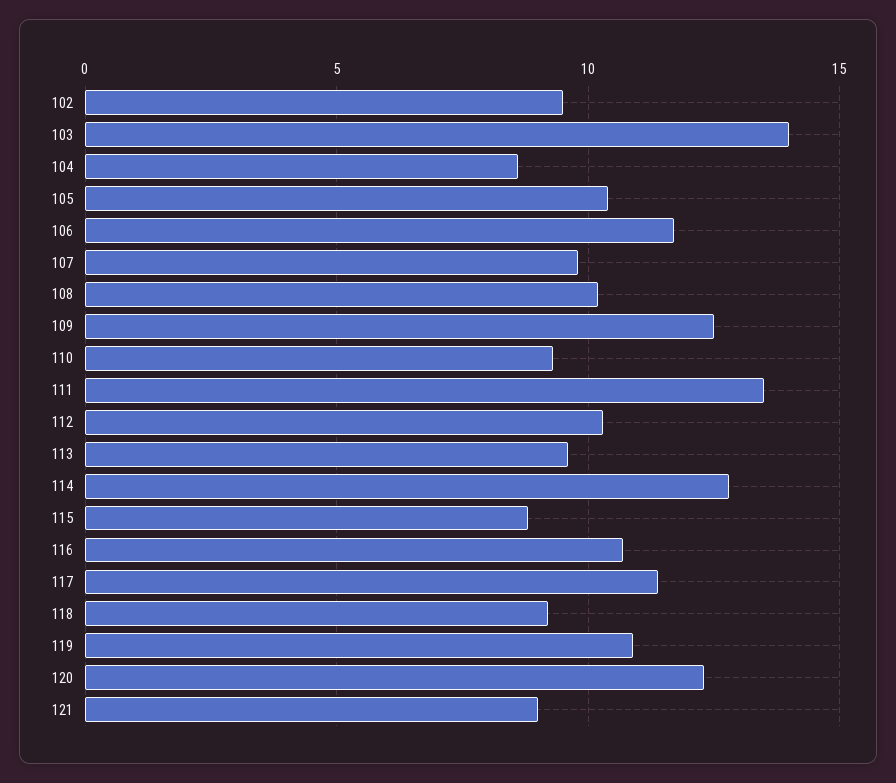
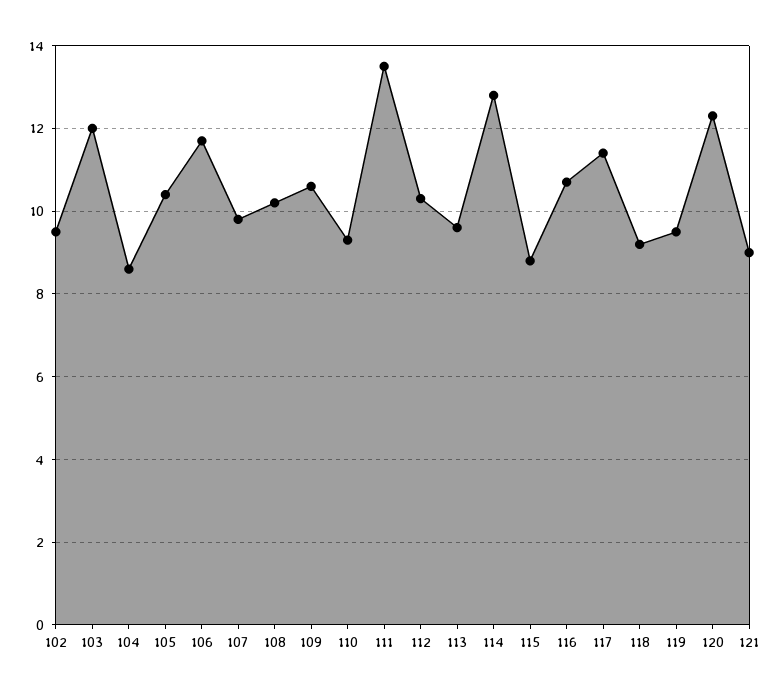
103: 14 -> 12
109: 12.5 -> 10.5
119: 11 -> 9.5

